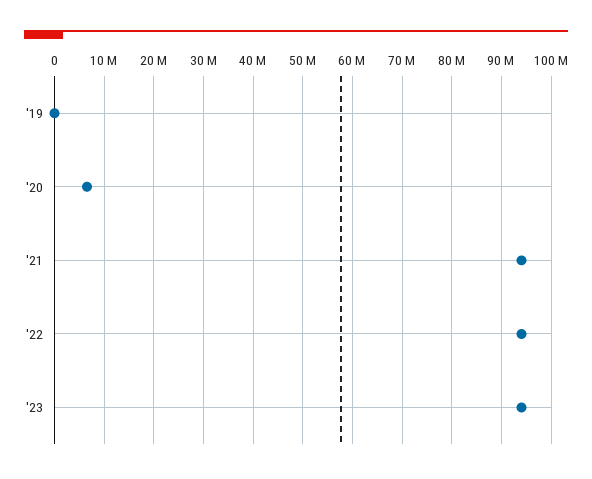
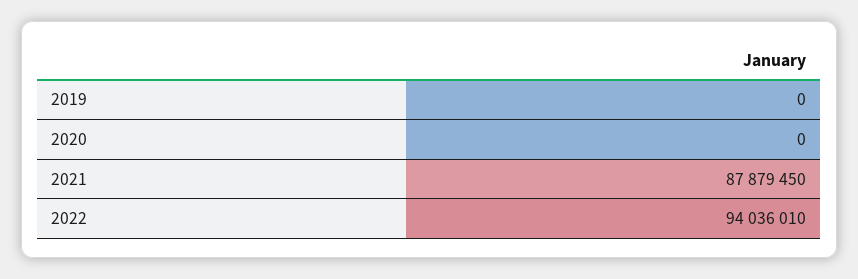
'20: 6000000 -> 0
'21: 94000000 -> 87879450
'23: 94000000 -> none

